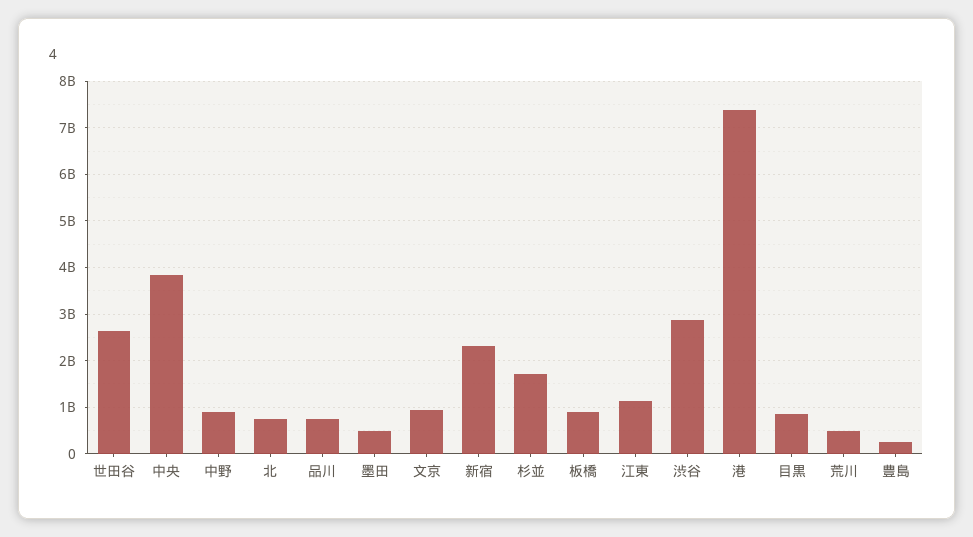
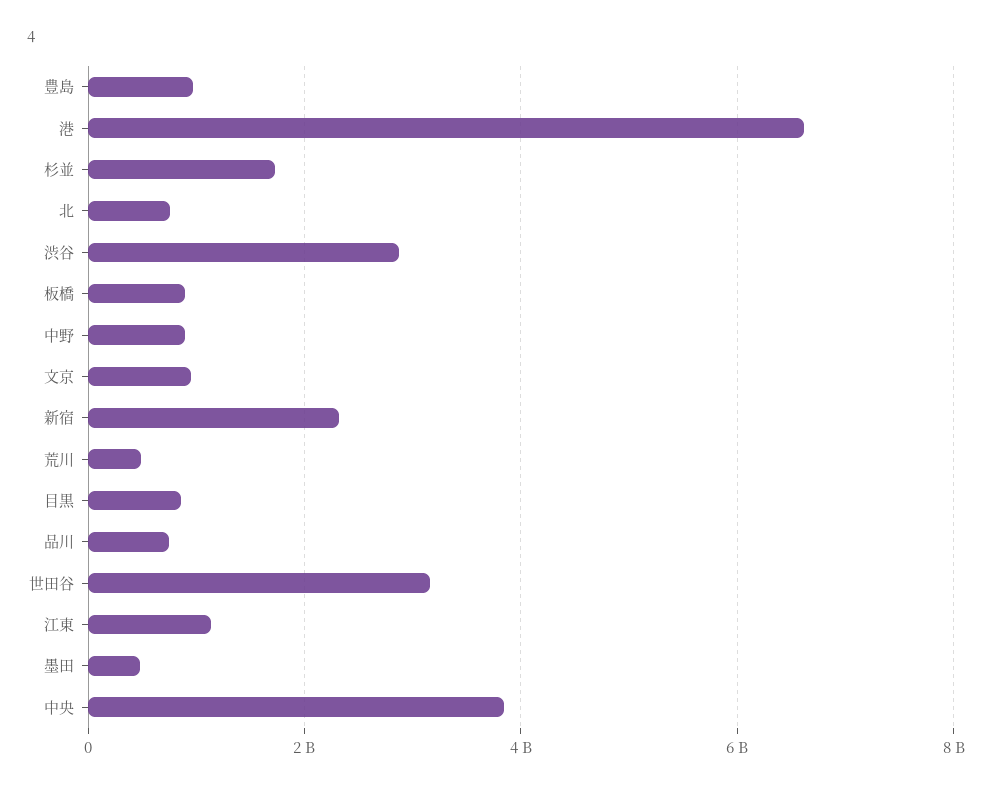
世田谷: 2600000000 -> 3200000000
港: 7400000000 -> 6600000000
豊島: 200000000 -> 1000000000

